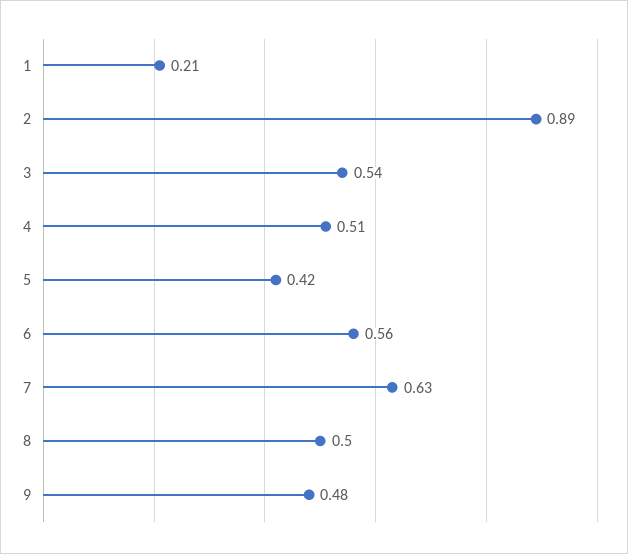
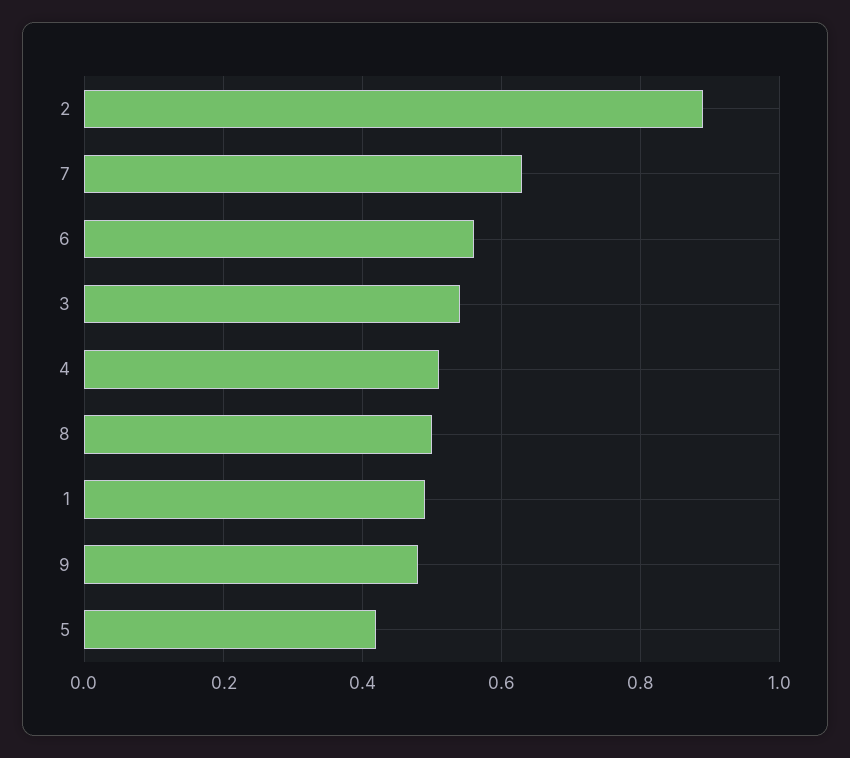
1: 0.21 -> 0.5

